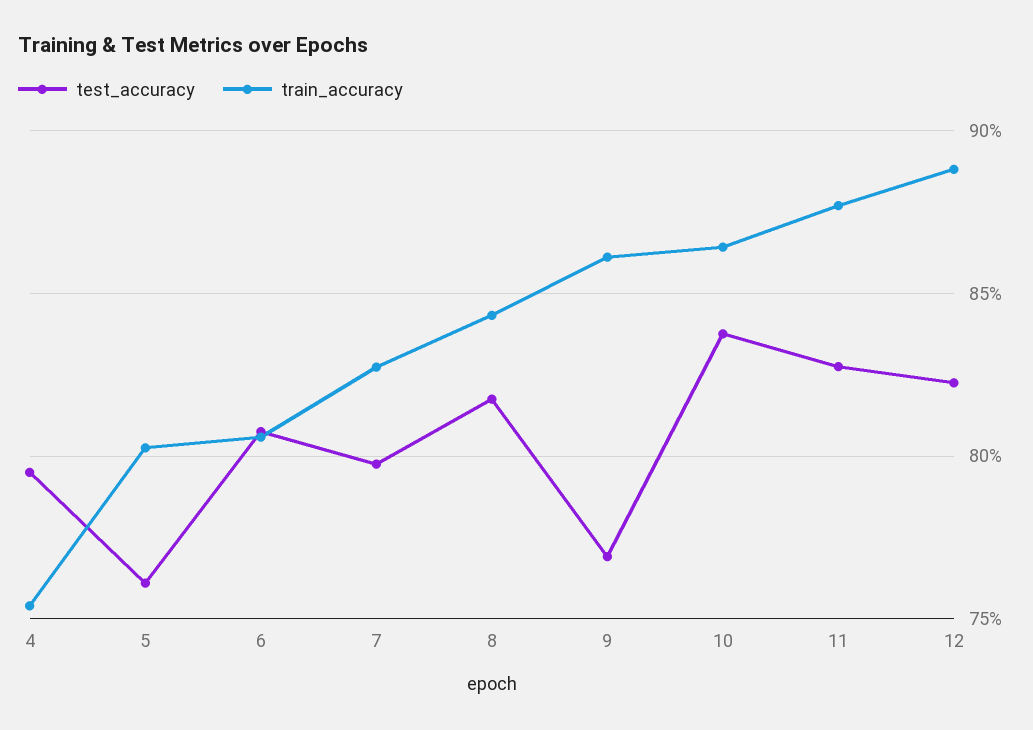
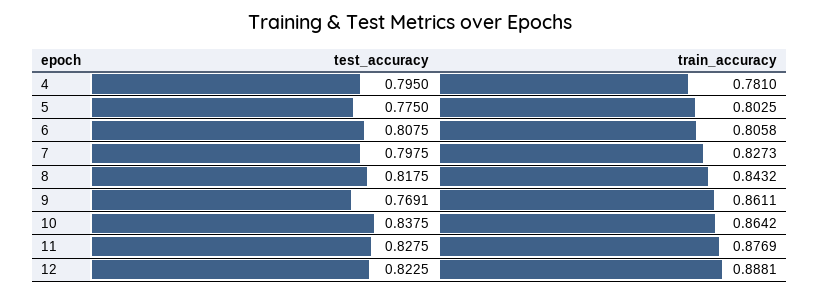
train_accuracy, 4: 0.755 -> 0.781
test_accuracy, 5: 0.76 -> 0.775

